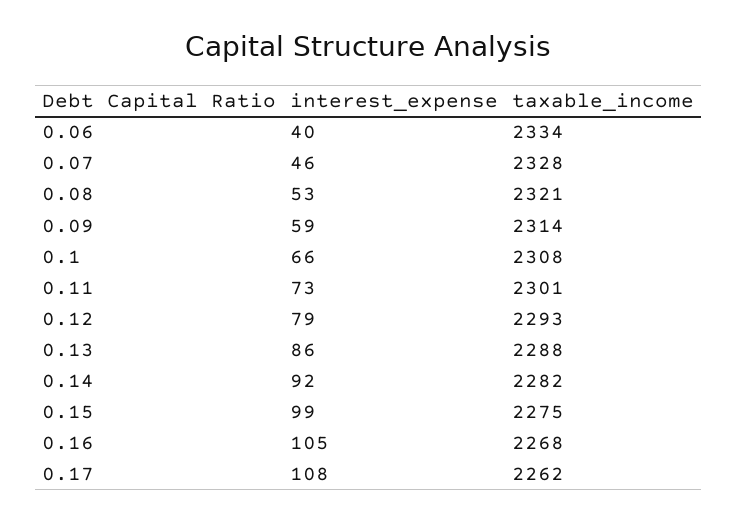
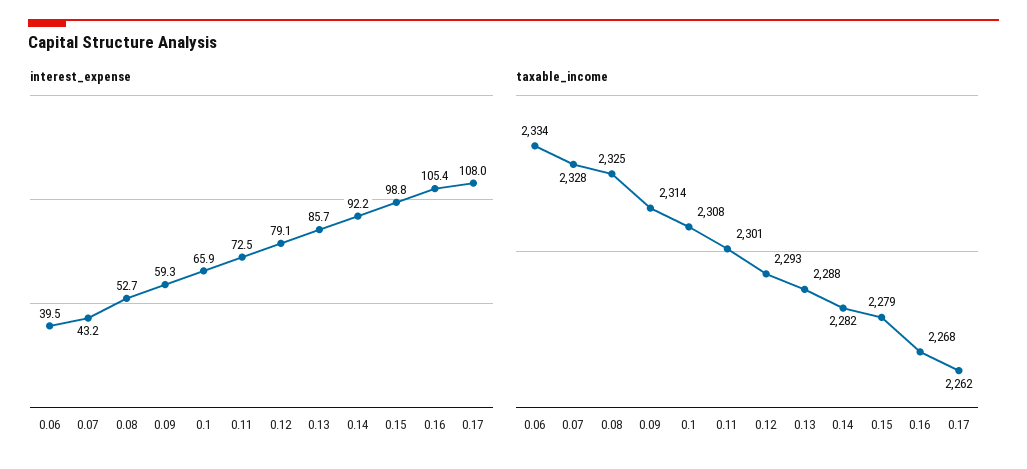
interest_expense, 0.07: 46 -> 43.2
taxable_income, 0.08: 2321 -> 2325
taxable_income, 0.15: 2275 -> 2279

